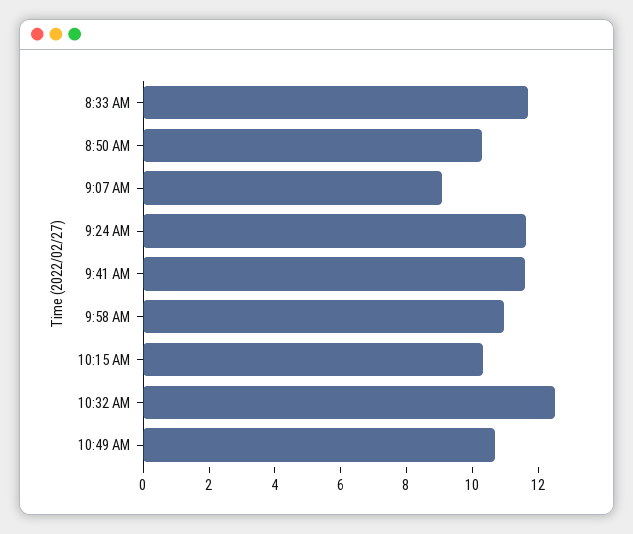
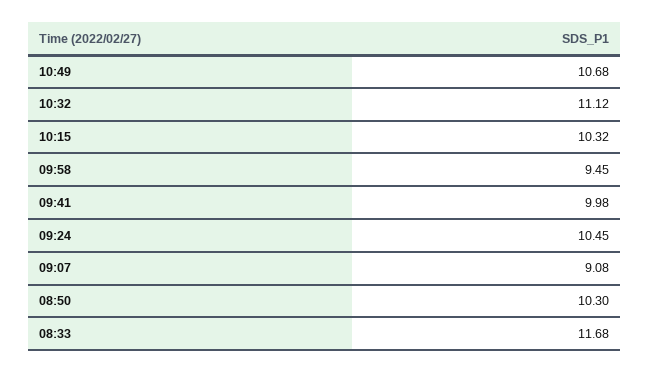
9:24 AM: 11.5 -> 10.45
9:41 AM: 11.5 -> 9.98
9:58 AM: 11 -> 9.45
10:32 AM: 12.5 -> 11.12

